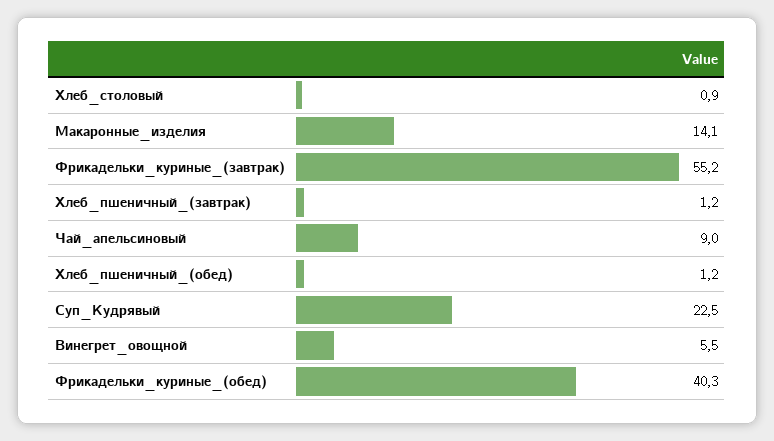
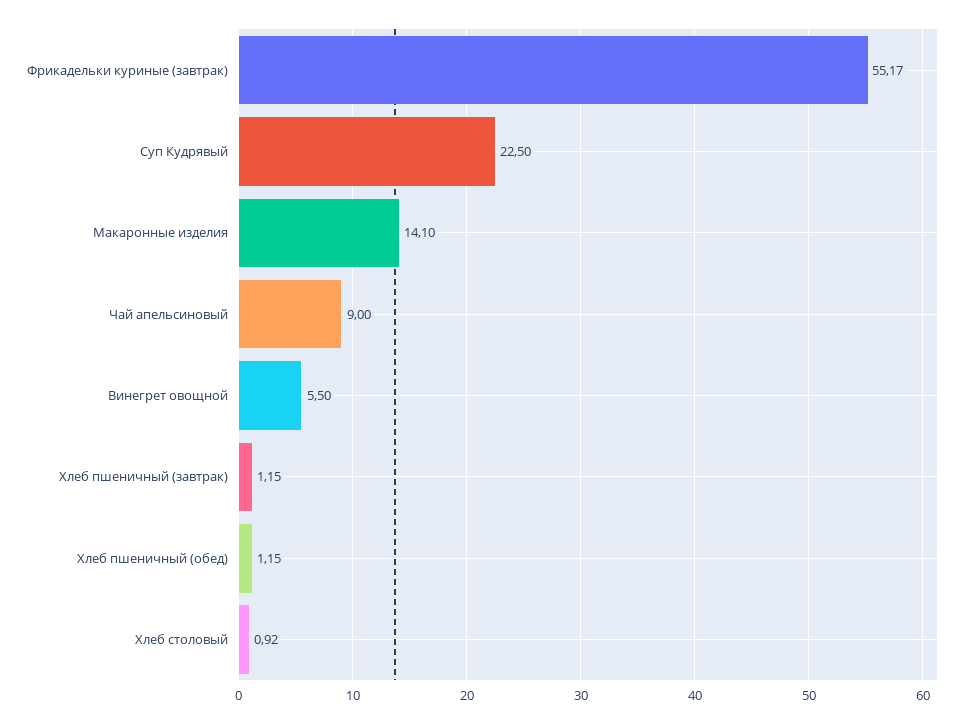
Фрикадельки_куриные_(обед): 40.3 -> none

